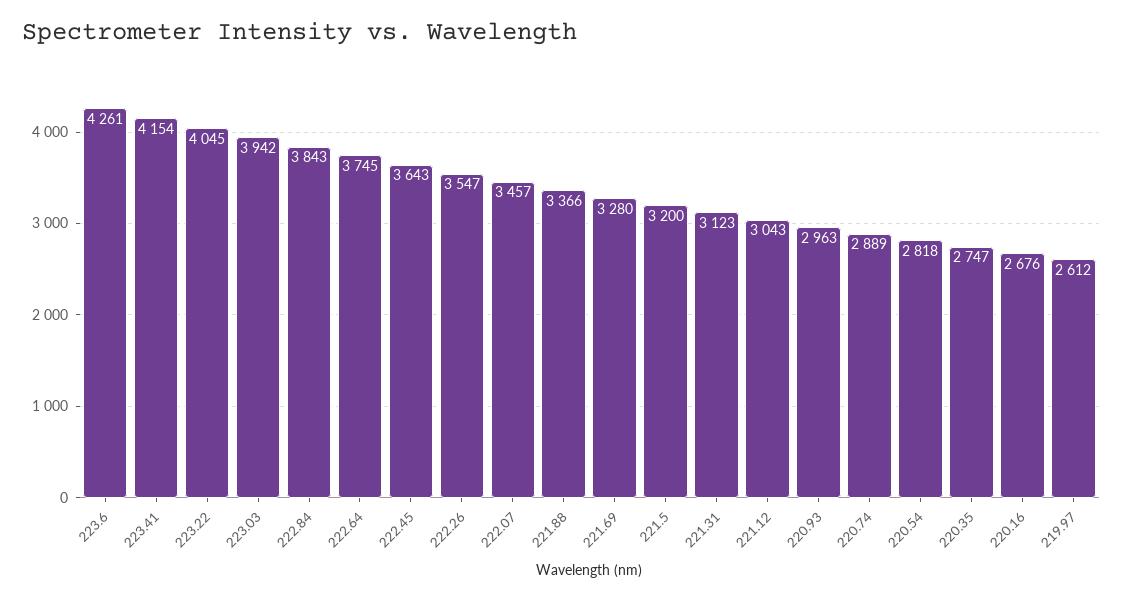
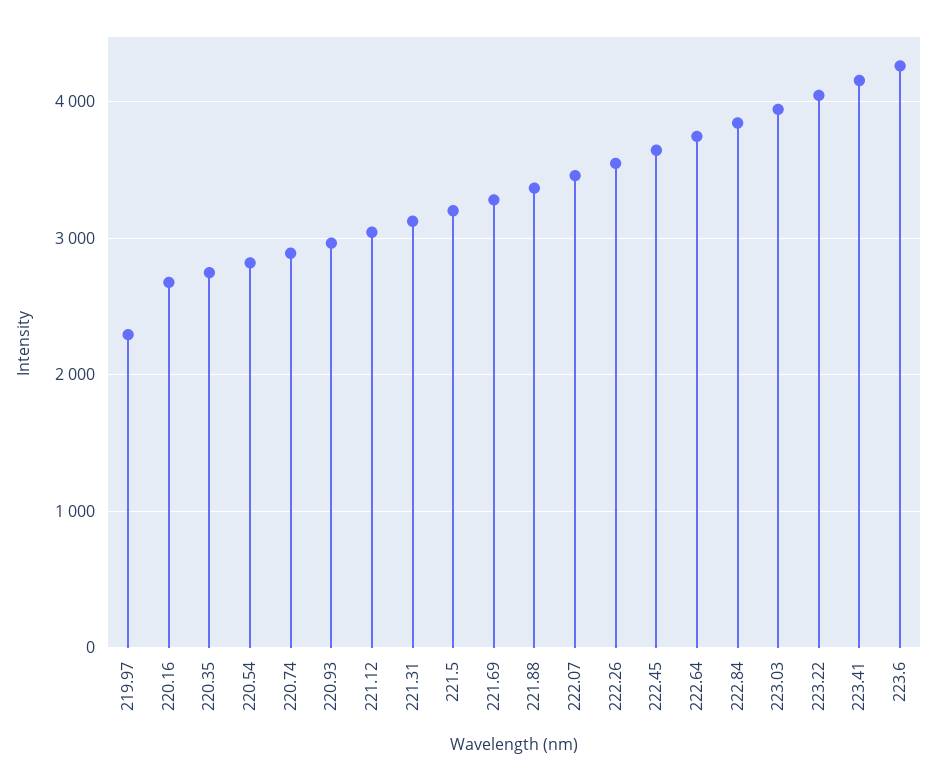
219.97: 2612 -> 2300

